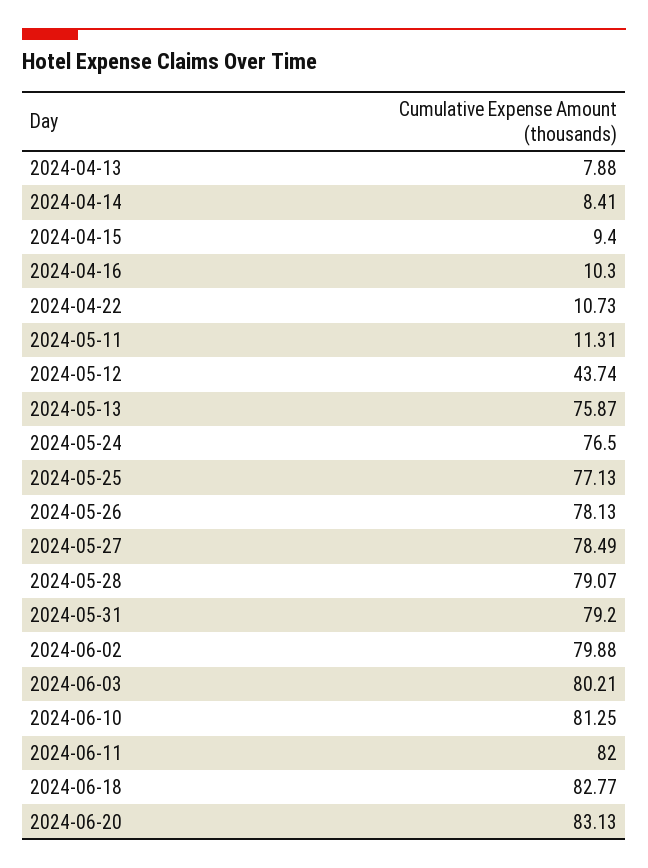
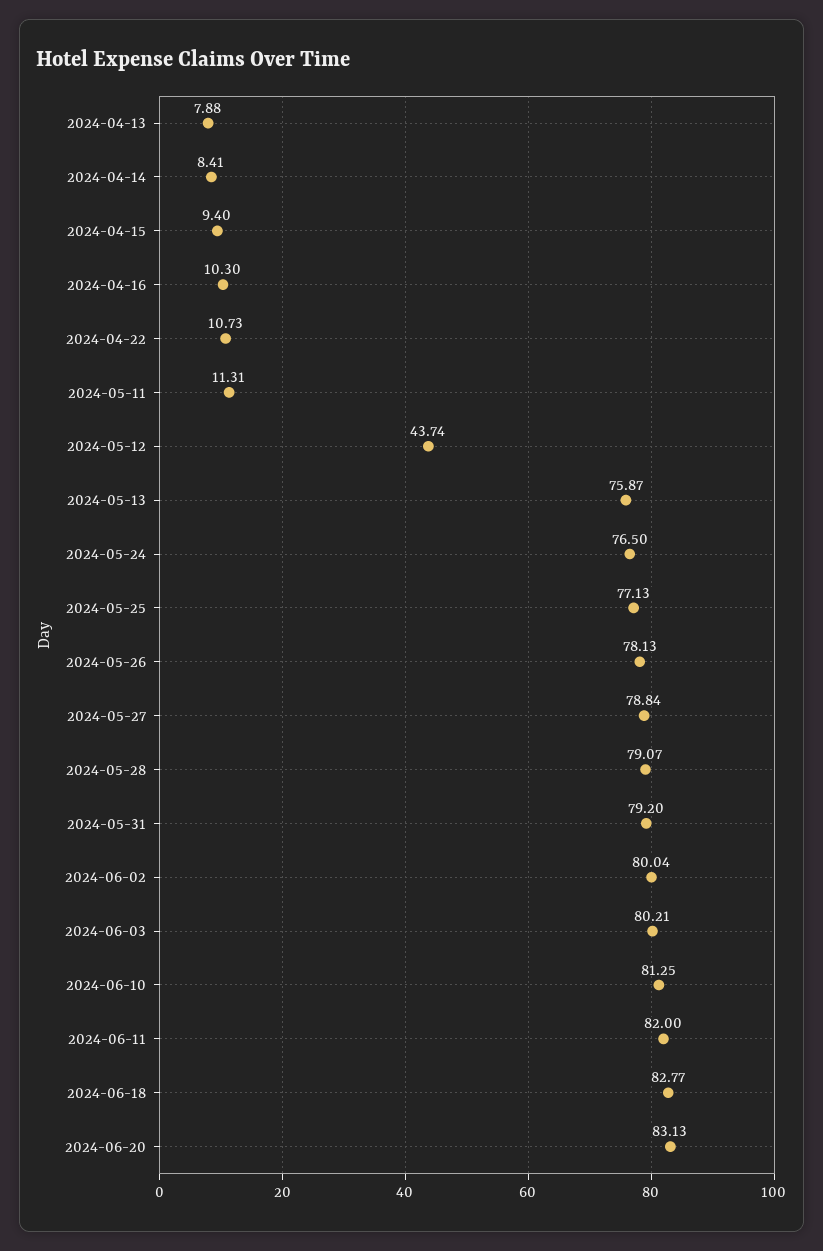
2024-05-27: 78.49 -> 78.84
2024-06-02: 79.88 -> 80.04

